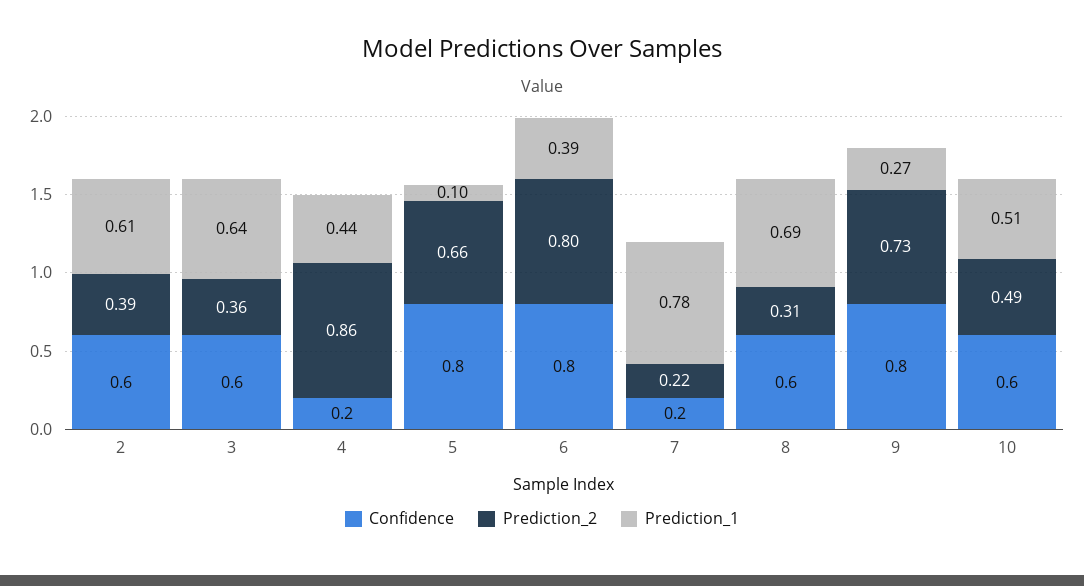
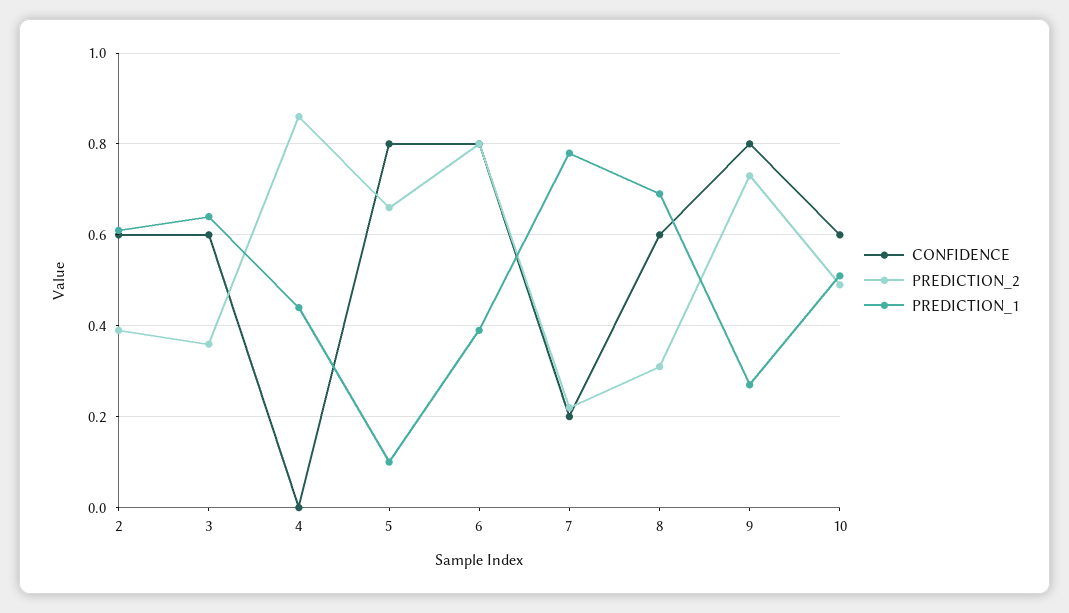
Confidence, 4: 0.2 -> 0

